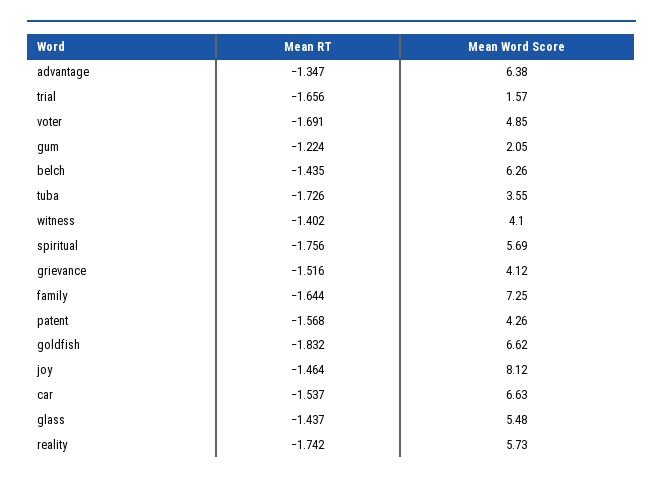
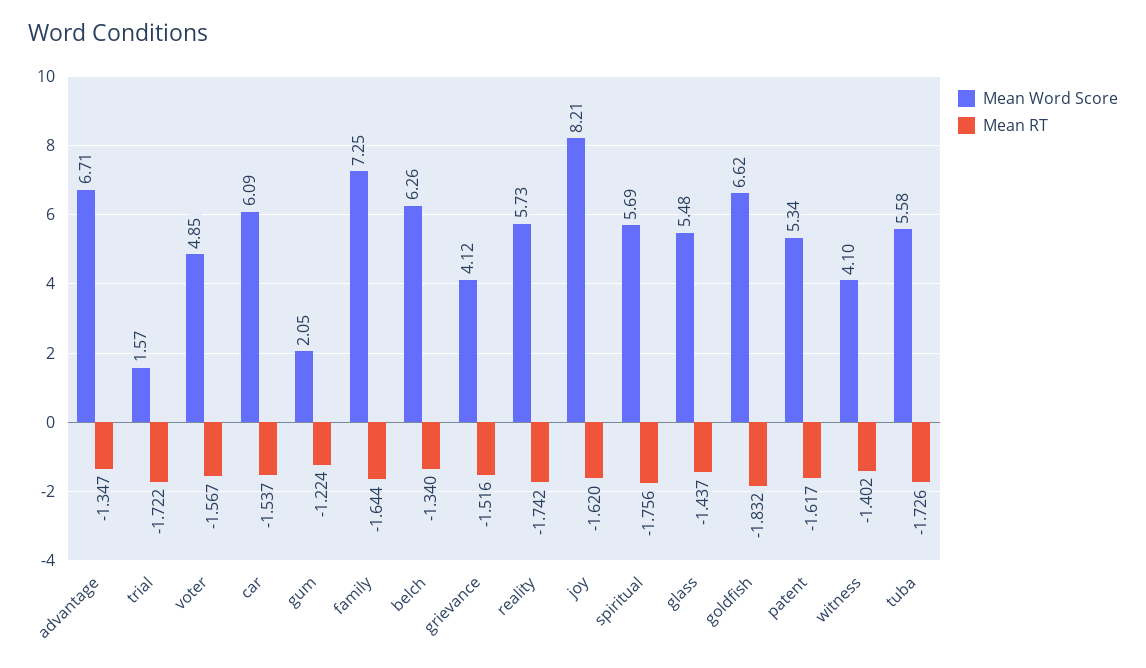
Mean Word Score, advantage: 6.38 -> 6.71
Mean RT, trial: -1.656 -> -1.722
Mean RT, voter: -1.691 -> -1.567
Mean RT, belch: -1.435 -> -1.34
Mean Word Score, tuba: 3.55 -> 5.58
Mean RT, patent: -1.568 -> -1.617
Mean Word Score, patent: 4.26 -> 5.34
Mean RT, joy: -1.464 -> -1.62
Mean Word Score, joy: 8.12 -> 8.21
Mean Word Score, car: 6.63 -> 6.09

